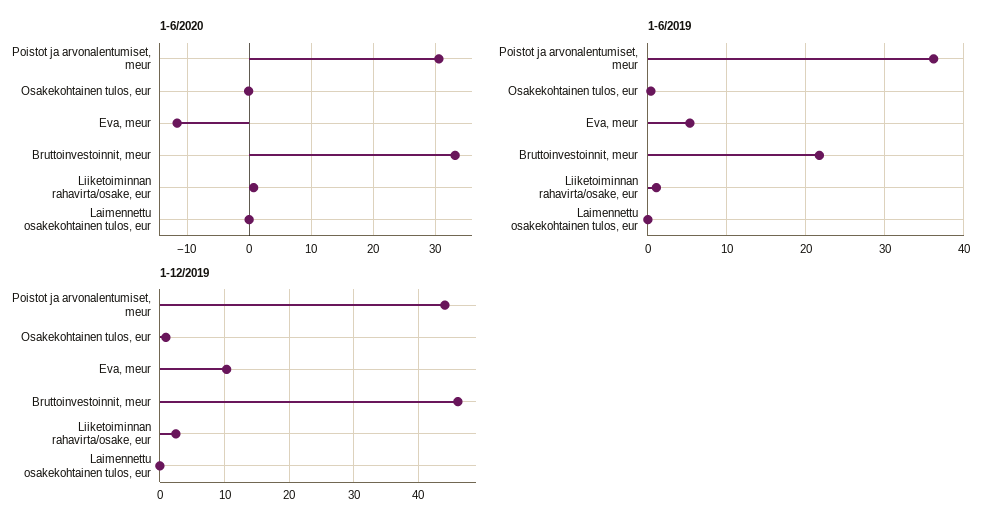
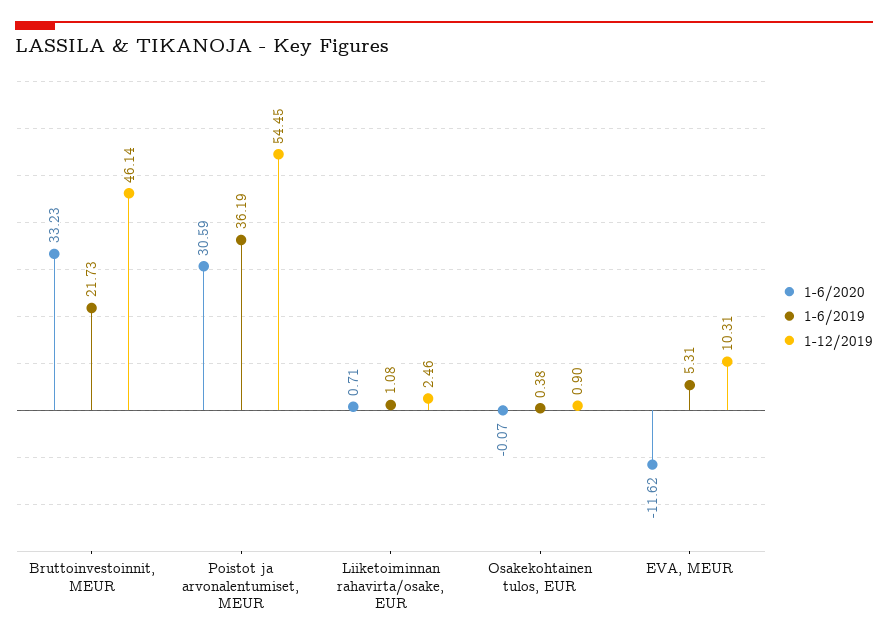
1-6/2020, Laimennettu osakekohtainen tulos, eur: 0 -> none
1-6/2019, Laimennettu osakekohtainen tulos, eur: 0 -> none
1-12/2019, Poistot ja arvonalentumiset, meur: 44 -> 54.45
1-12/2019, Laimennettu osakekohtainen tulos, eur: 0 -> none

